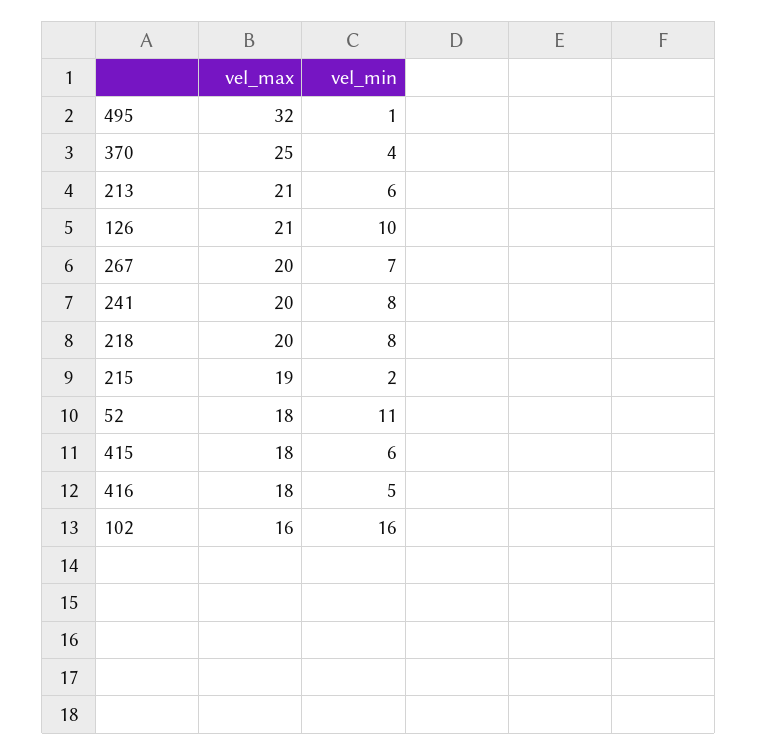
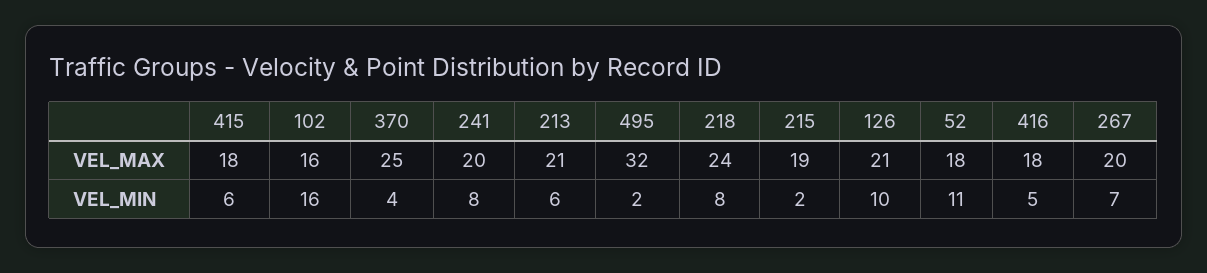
vel_min, 495: 1 -> 2
vel_max, 218: 20 -> 24

